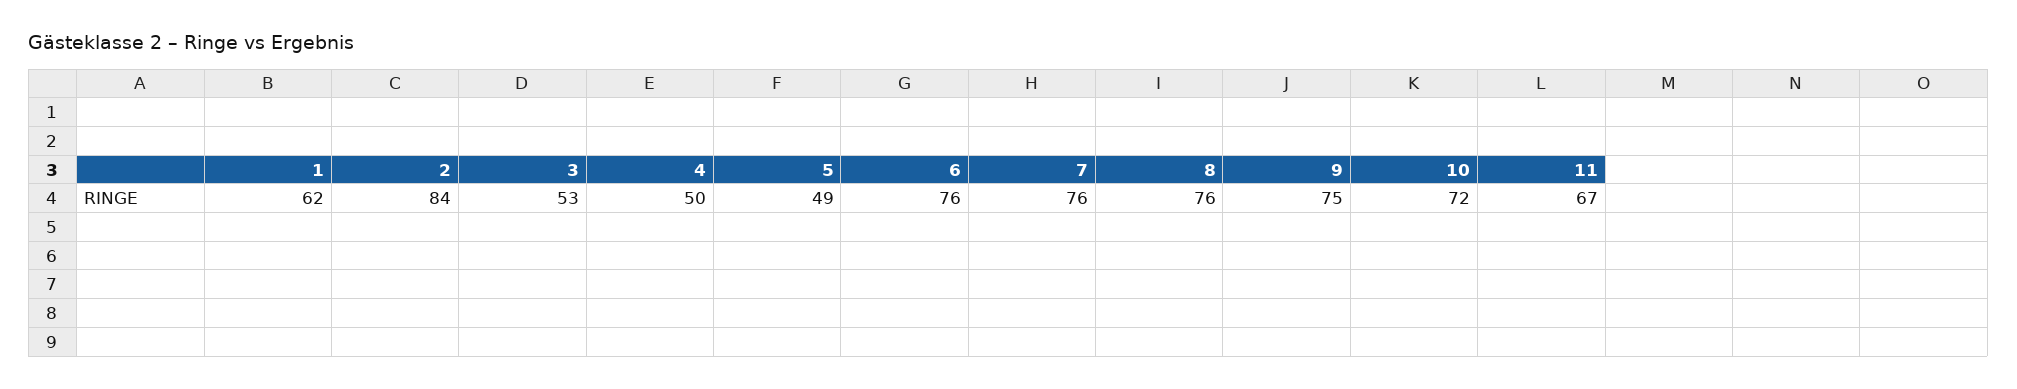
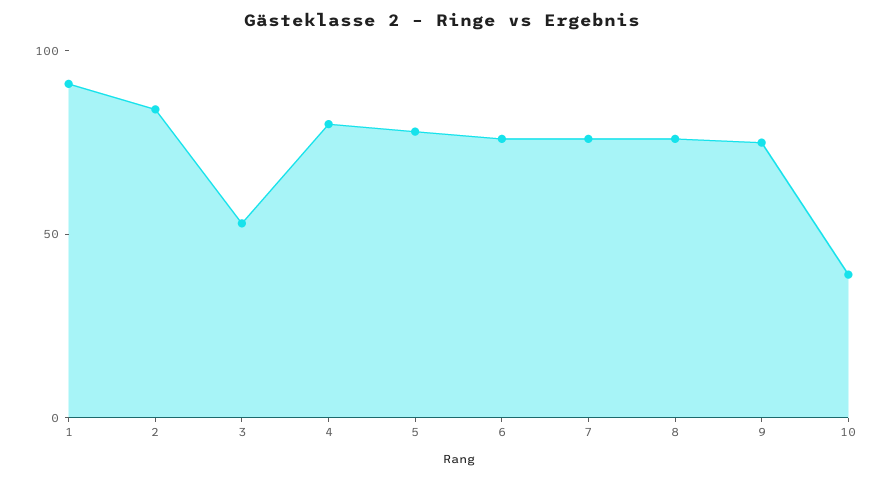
1: 62 -> 90
4: 50 -> 80
5: 49 -> 80
10: 72 -> 40
11: 67 -> none

